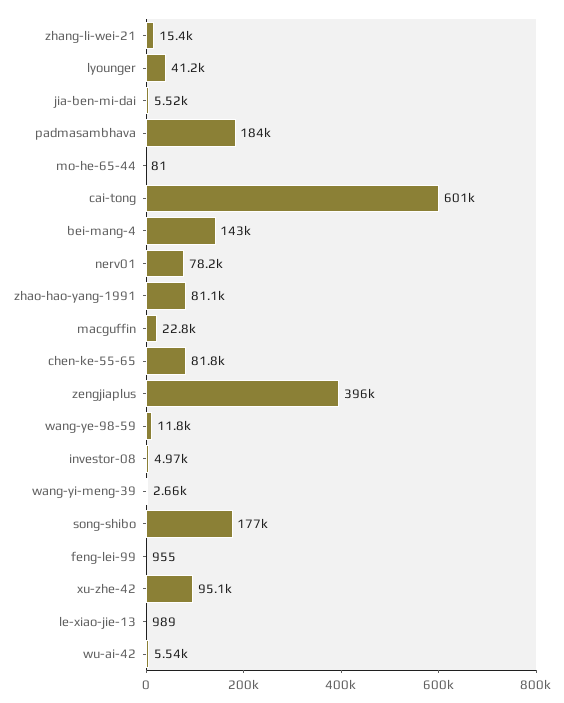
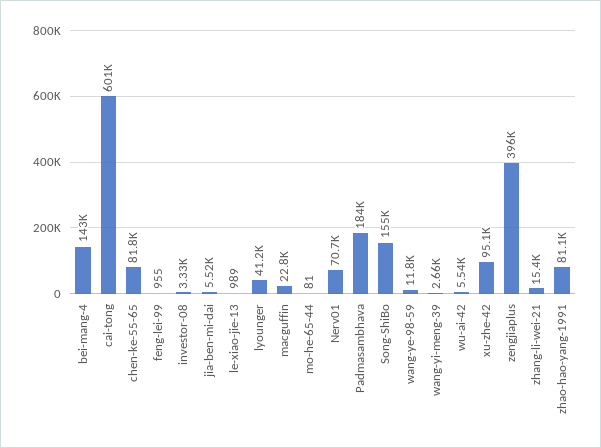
nerv01: 78200 -> 70700
investor-08: 4970 -> 3330
song-shibo: 177000 -> 155000

